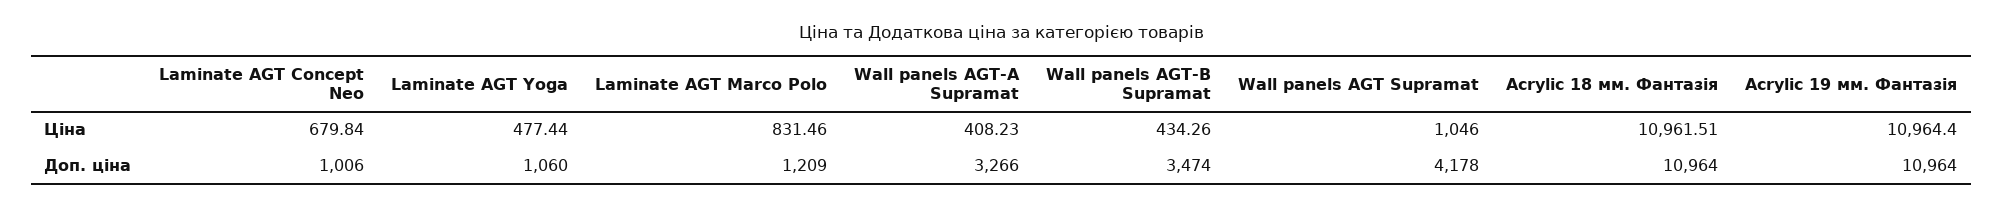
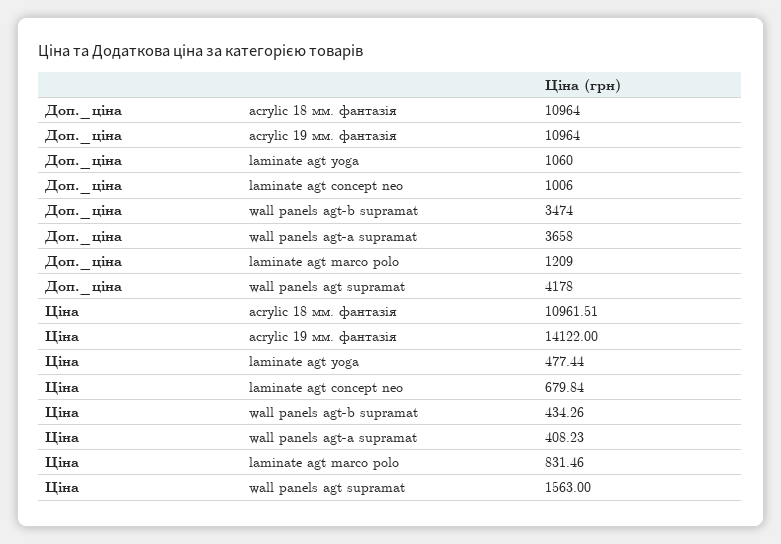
Wall panels AGT Supramat, Ціна: 1046 -> 1563
Acrylic 19 мм. Фантазія, Ціна: 10964.4 -> 14122
Wall panels AGT-А Supramat, Доп. ціна: 3266 -> 3658

